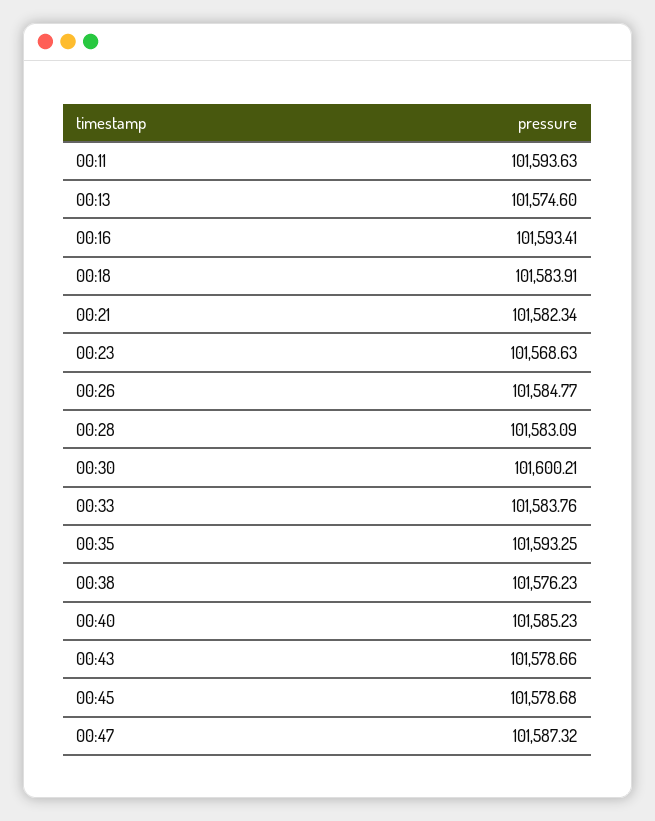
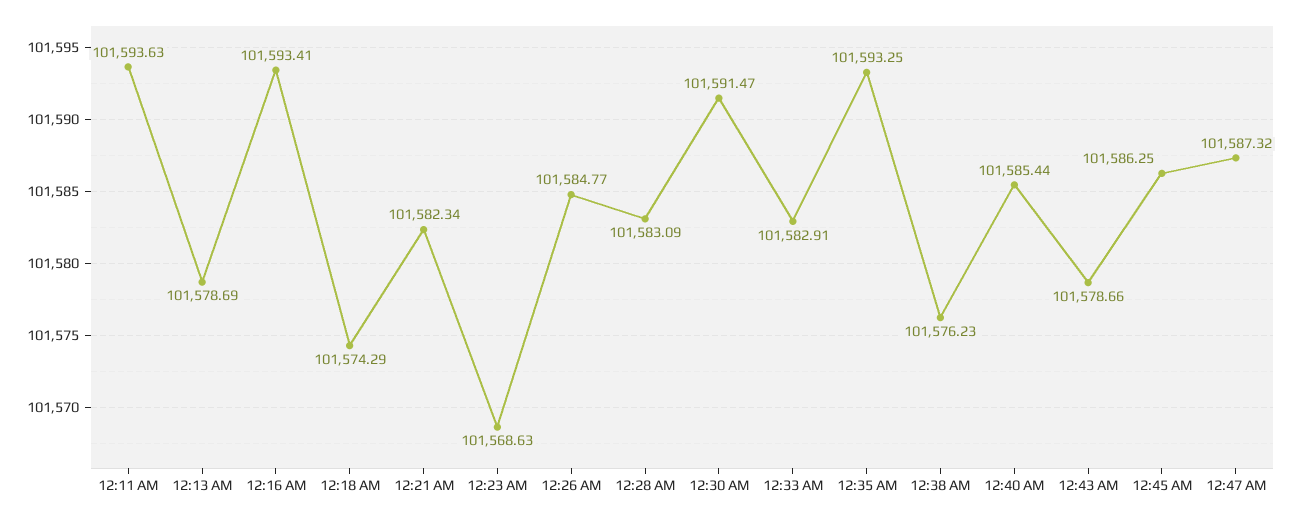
00:13: 101574.6 -> 101578.69
00:18: 101583.91 -> 101574.29
00:30: 101600.21 -> 101591.47
00:33: 101583.76 -> 101582.91
00:40: 101585.23 -> 101585.44
00:45: 101578.68 -> 101586.25

